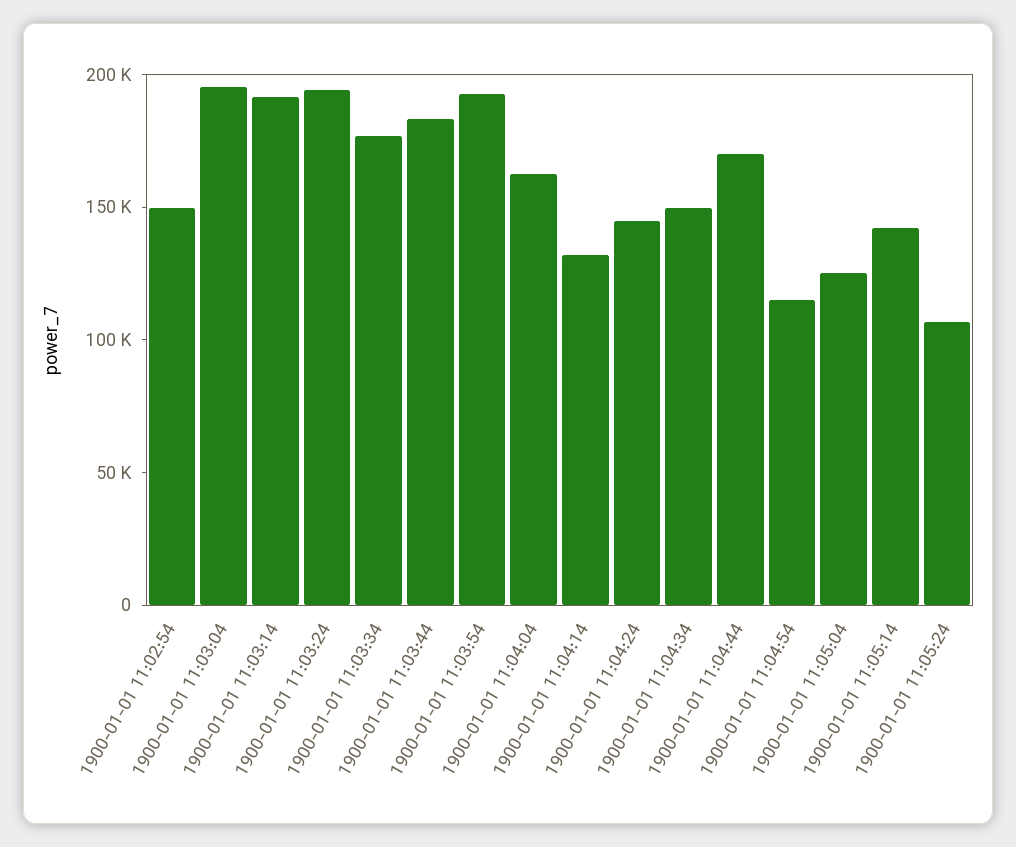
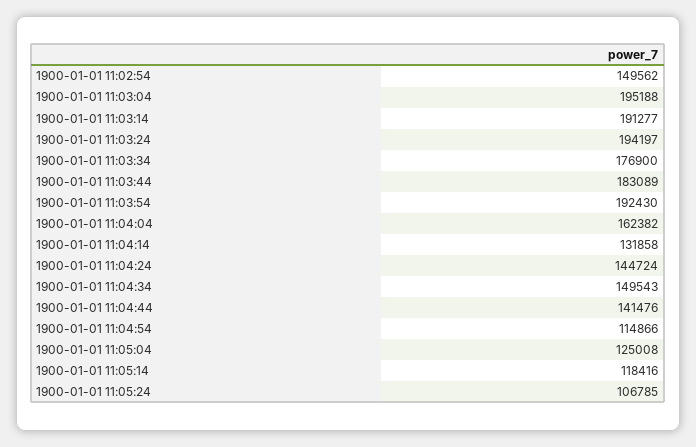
1900-01-01 11:04:44: 170000 -> 141476
1900-01-01 11:05:14: 140000 -> 118416

